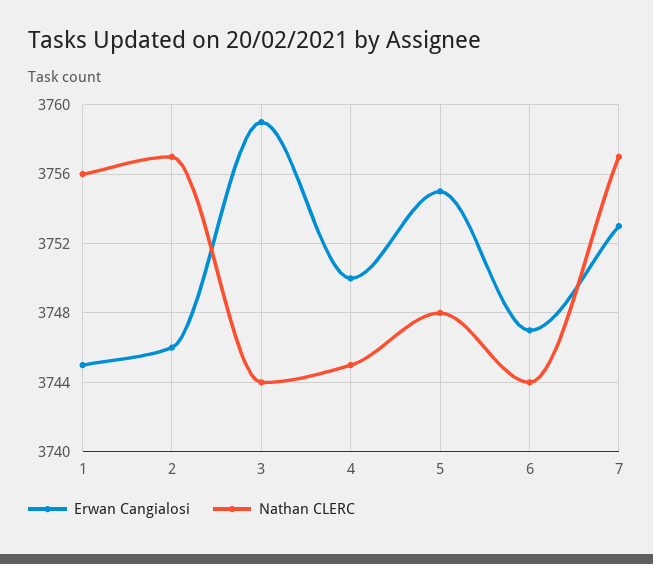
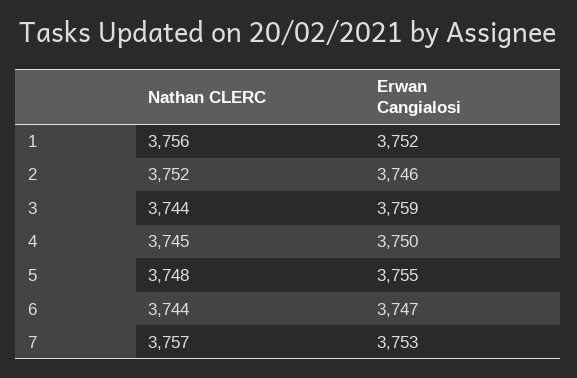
Erwan Cangialosi, 1: 3745 -> 3752
Nathan CLERC, 2: 3757 -> 3752

